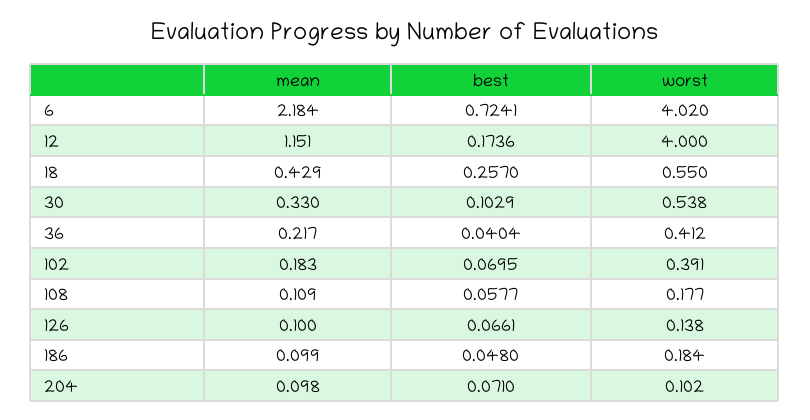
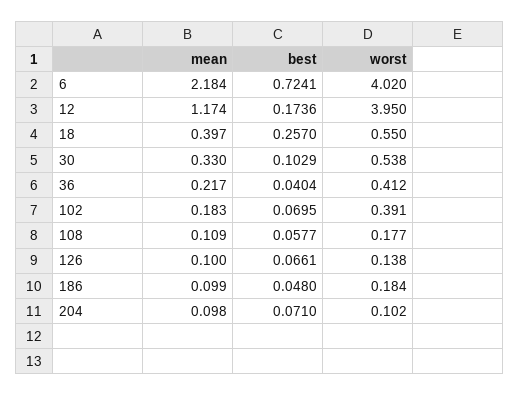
mean, 12: 1.151 -> 1.174
worst, 12: 4 -> 3.95
mean, 18: 0.429 -> 0.397

